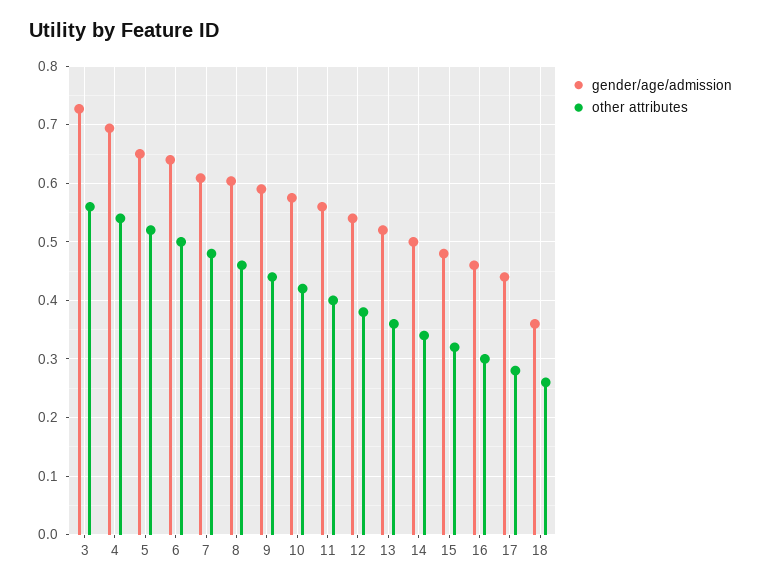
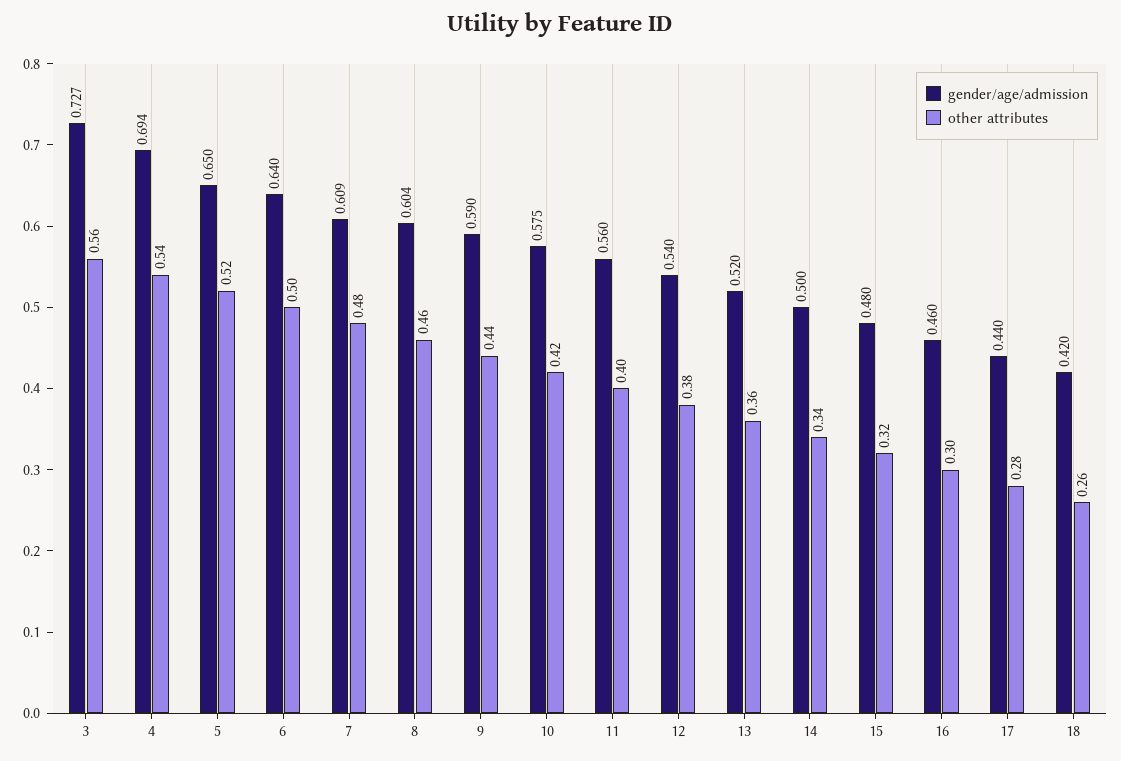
gender/age/admission, 18: 0.36 -> 0.42

